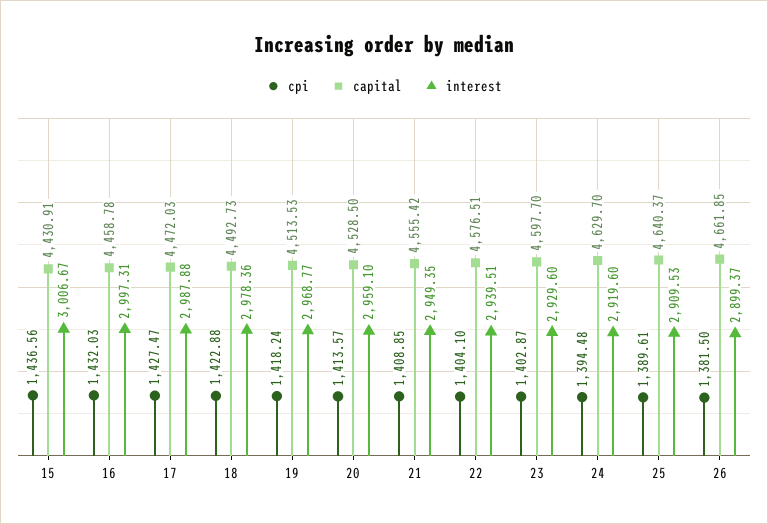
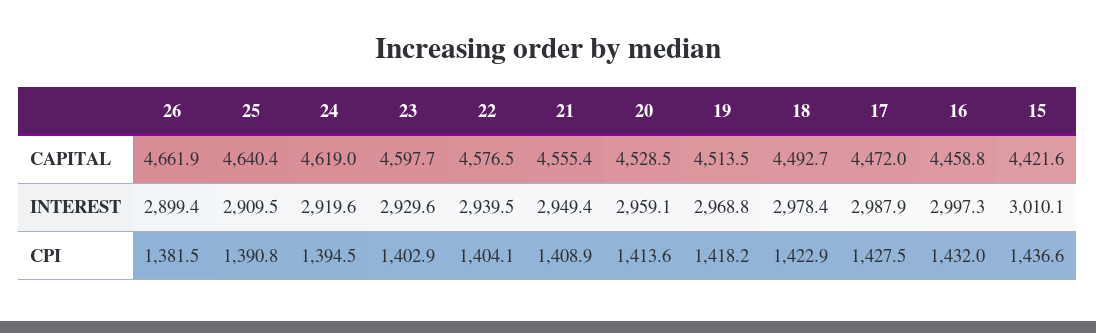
capital, 15: 4430.91 -> 4421.6
interest, 15: 3006.67 -> 3010.1
capital, 24: 4629.7 -> 4619
cpi, 25: 1389.61 -> 1390.8

